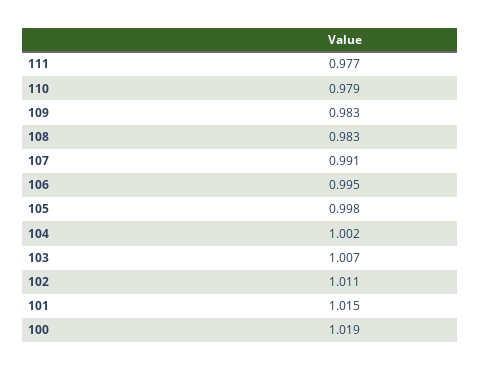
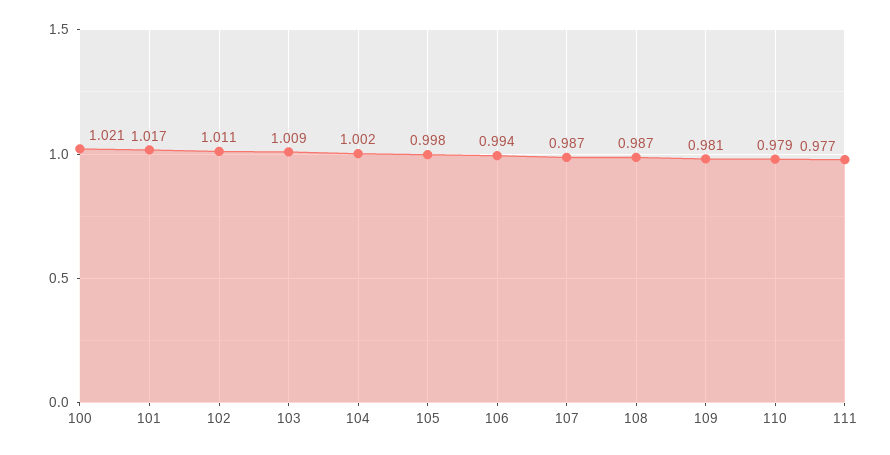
109: 0.983 -> 0.981
108: 0.983 -> 0.987
107: 0.991 -> 0.987
106: 0.995 -> 0.994
103: 1.007 -> 1.009
101: 1.015 -> 1.017
100: 1.019 -> 1.021

